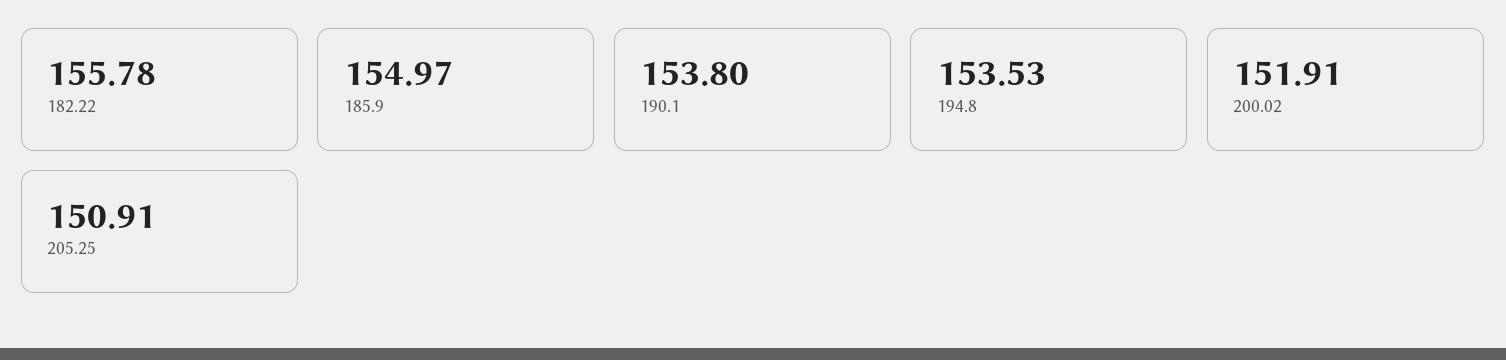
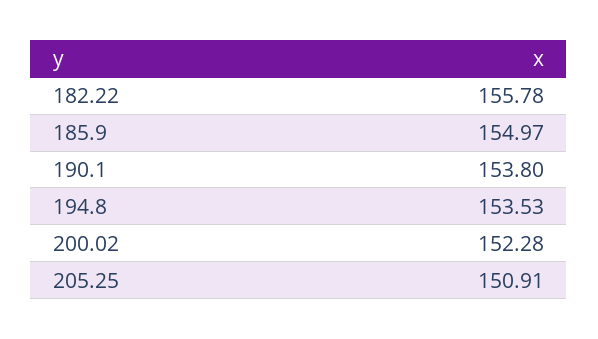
200.02: 151.91 -> 152.28

